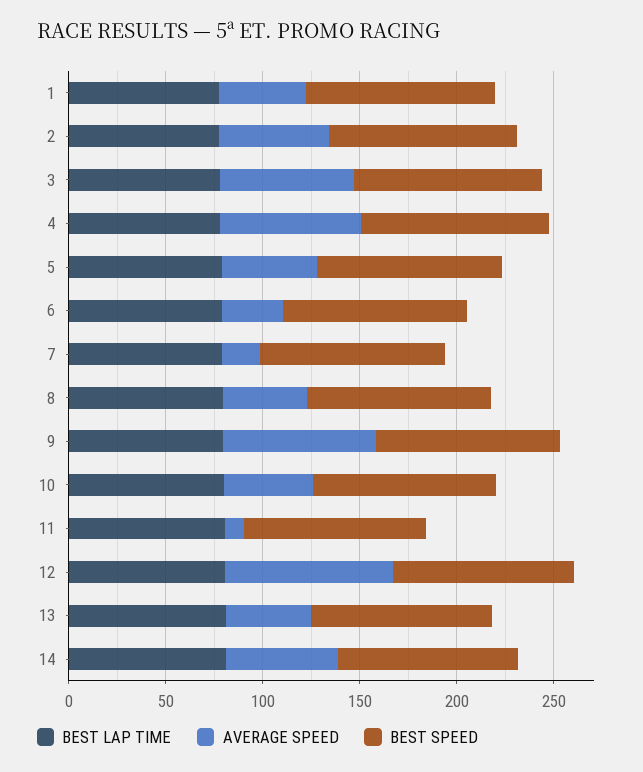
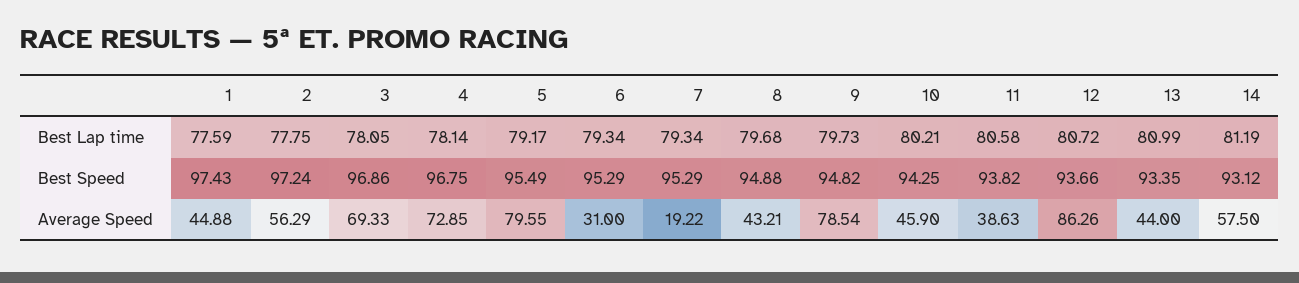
AVERAGE SPEED, 5: 50 -> 79.55
AVERAGE SPEED, 11: 10 -> 38.63

